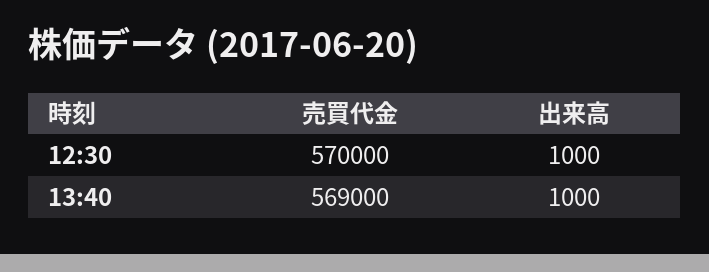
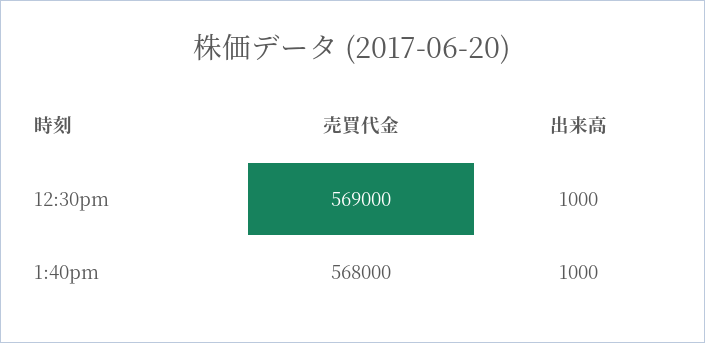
売買代金, 12:30: 570000 -> 569000
売買代金, 13:40: 569000 -> 568000

